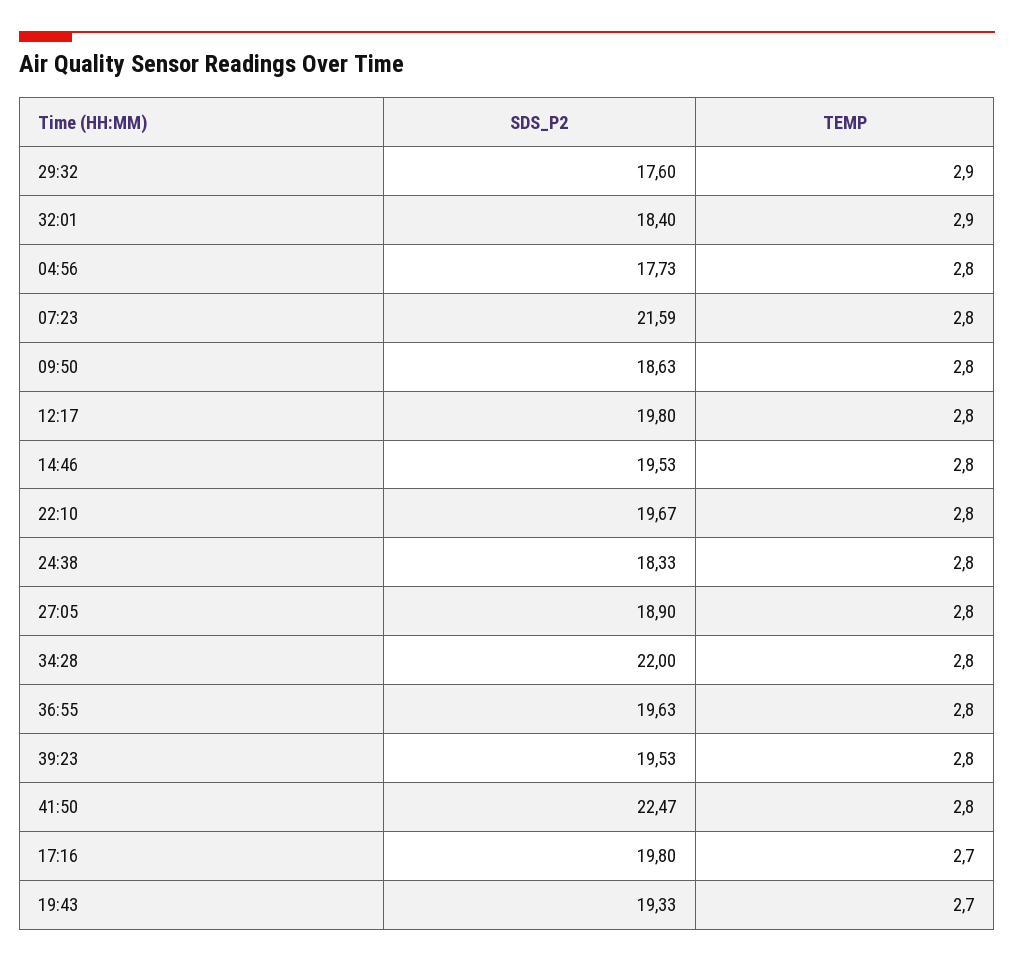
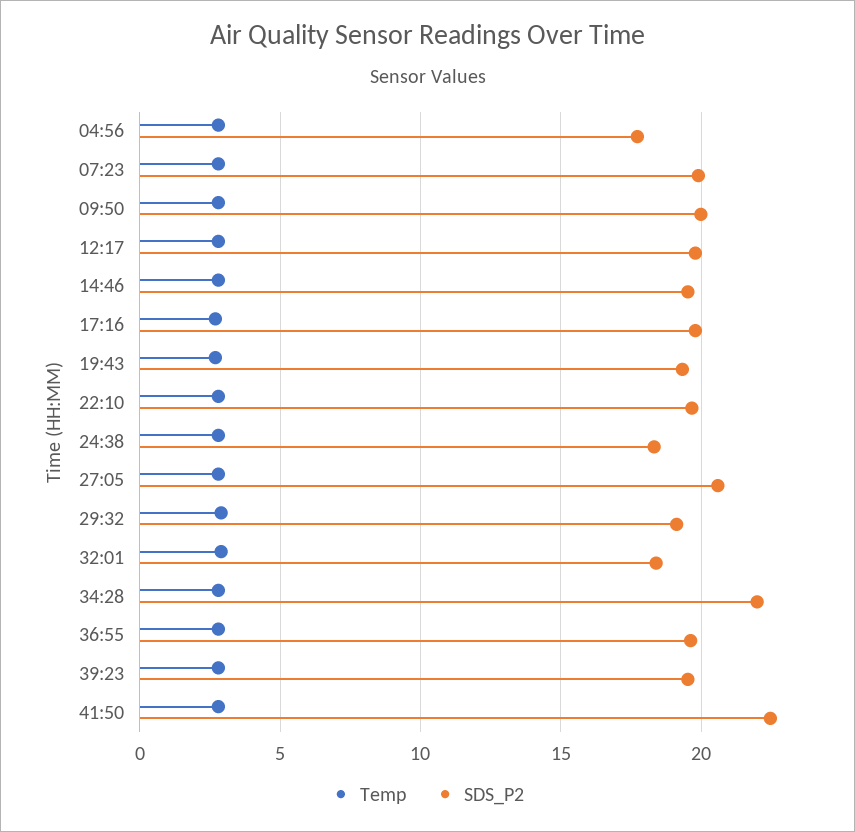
SDS_P2, 29:32: 17.6 -> 19
SDS_P2, 07:23: 21.59 -> 20
SDS_P2, 09:50: 18.63 -> 20
SDS_P2, 27:05: 18.9 -> 20.5

